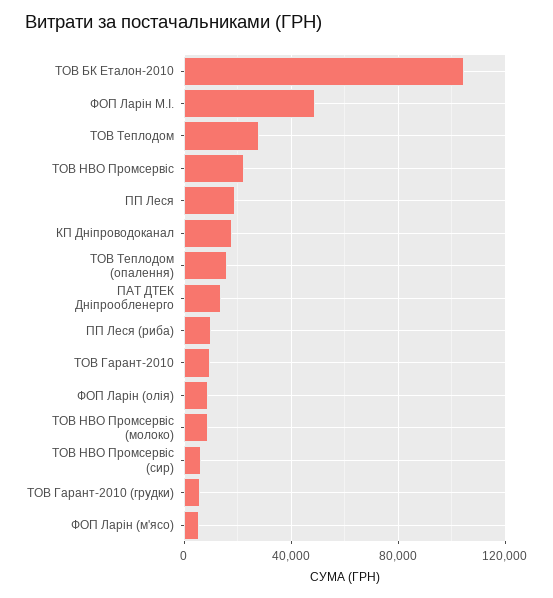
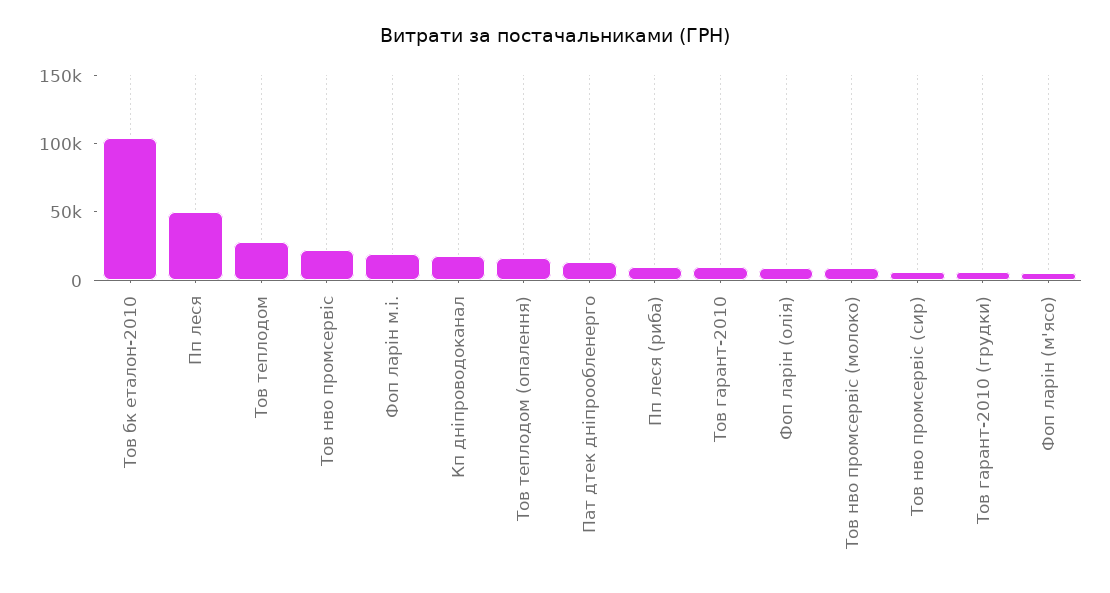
ФОП Ларін М.І.: 50000 -> 20000
ПП Леся: 20000 -> 50000

